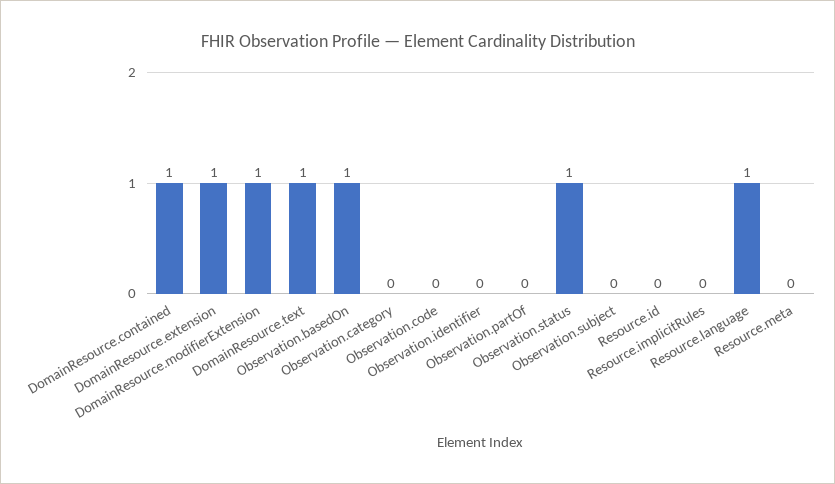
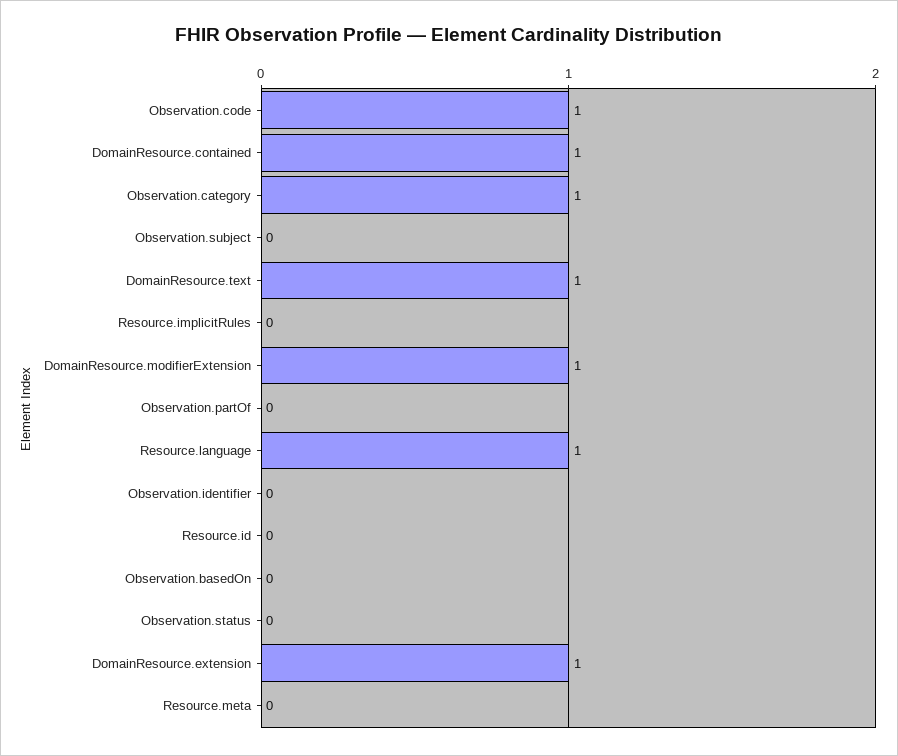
Observation.basedOn: 1 -> 0
Observation.category: 0 -> 1
Observation.code: 0 -> 1
Observation.status: 1 -> 0

